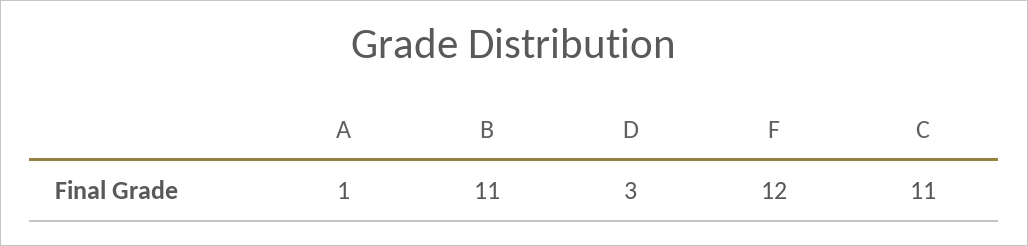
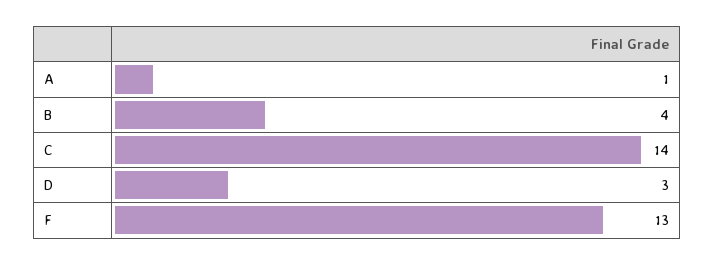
B: 11 -> 4
F: 12 -> 13
C: 11 -> 14

